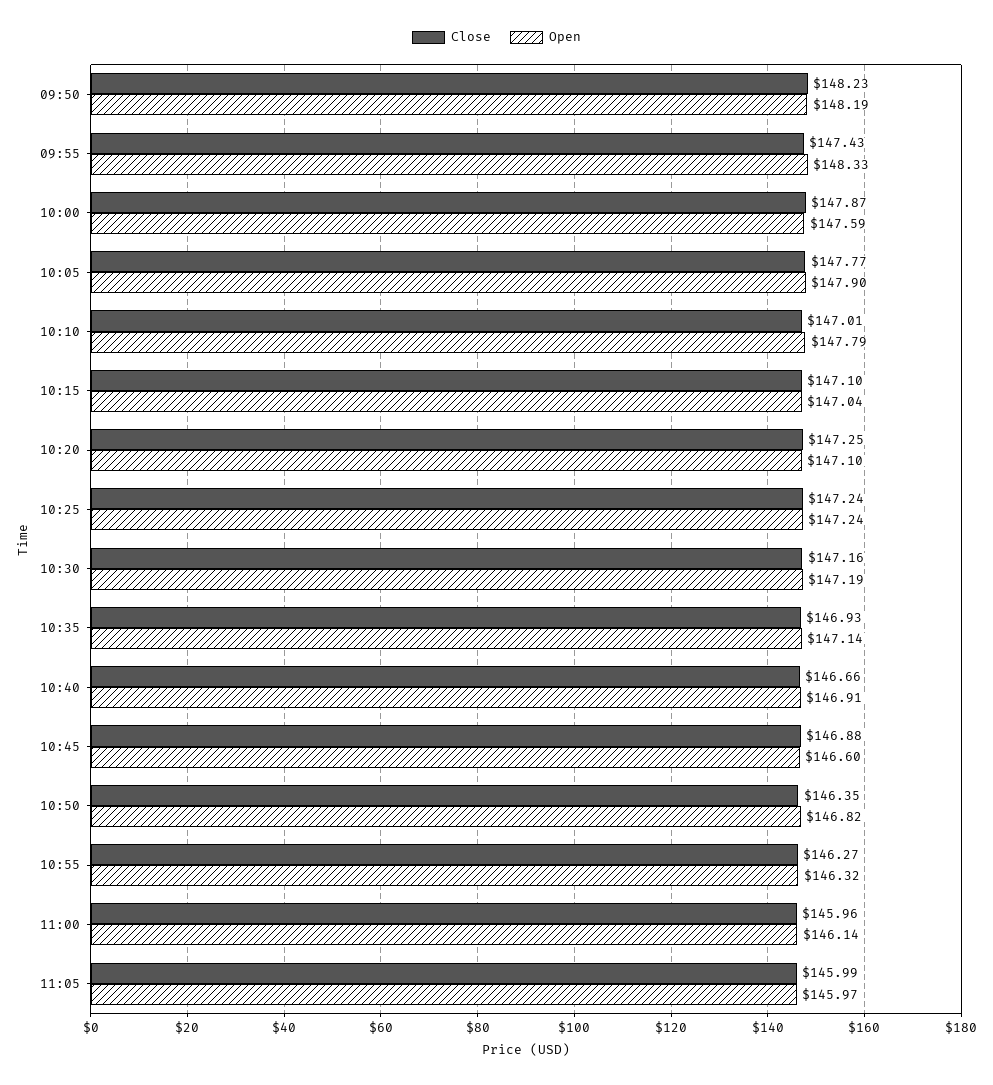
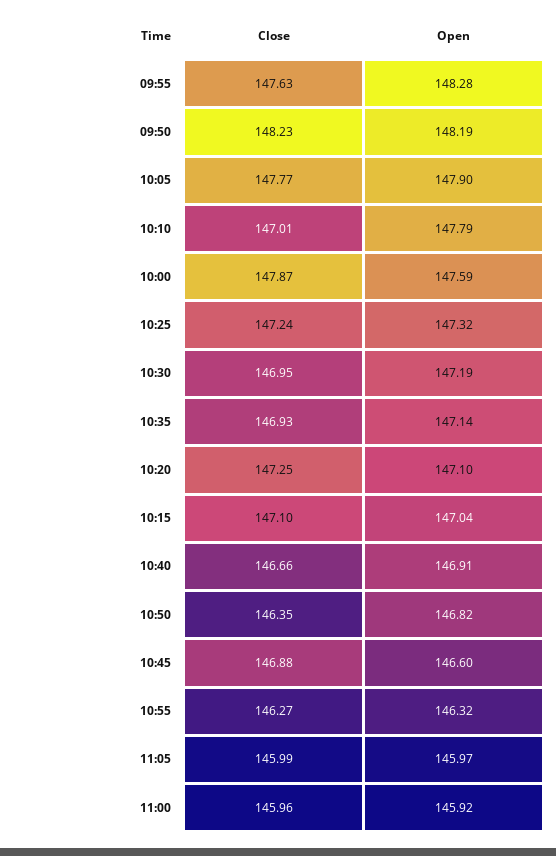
Close, 09:55: 147.43 -> 147.63
Open, 09:55: 148.33 -> 148.28
Open, 10:25: 147.24 -> 147.32
Close, 10:30: 147.16 -> 146.95
Open, 11:00: 146.14 -> 145.92

